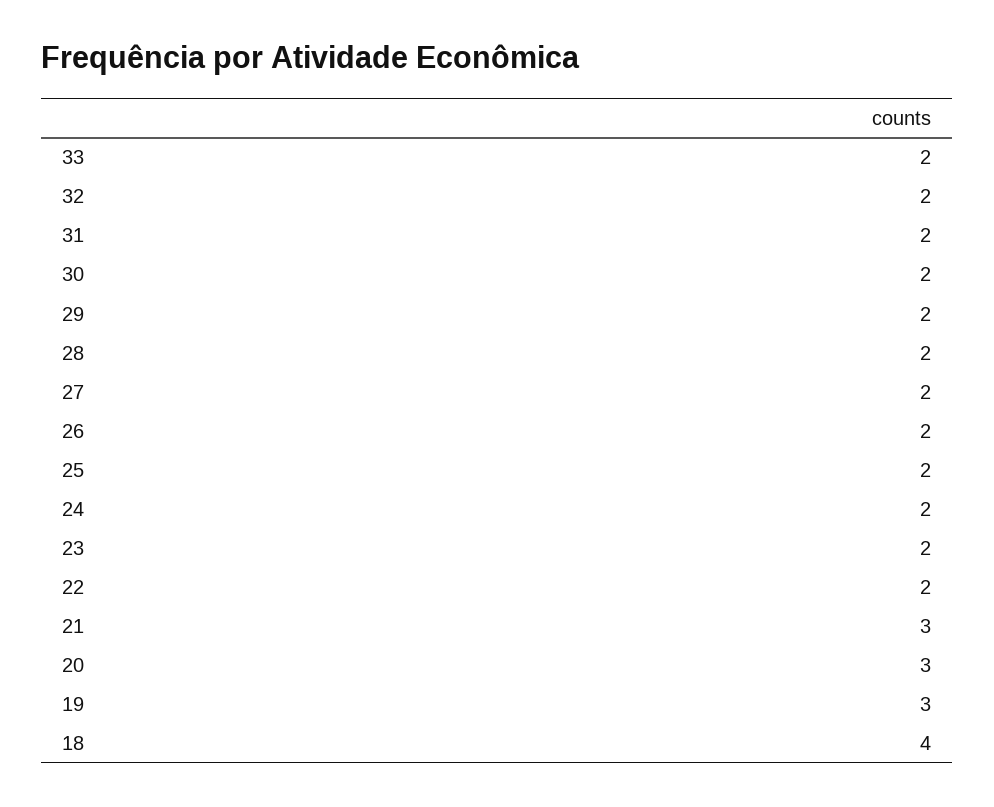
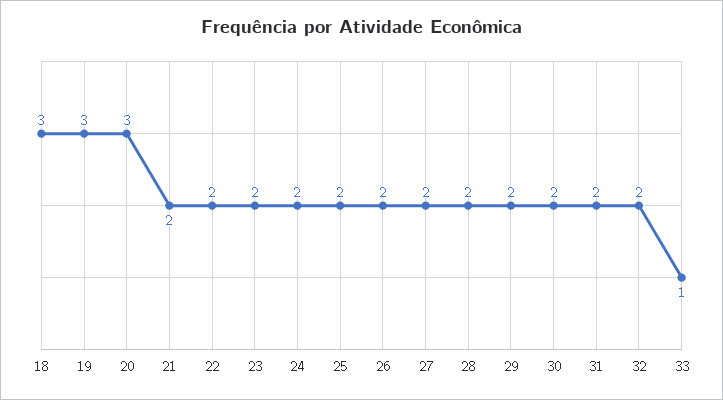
33: 2 -> 1
21: 3 -> 2
18: 4 -> 3

